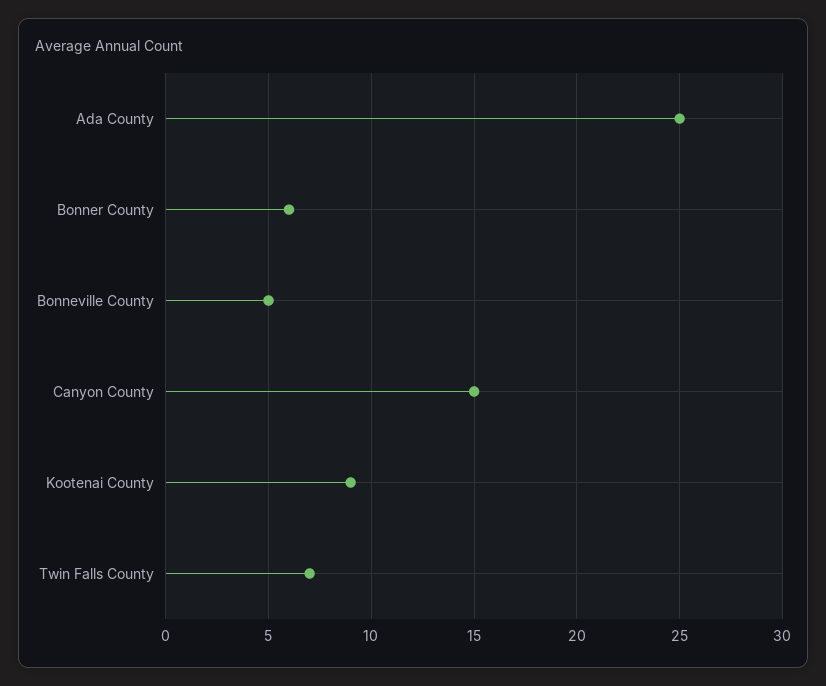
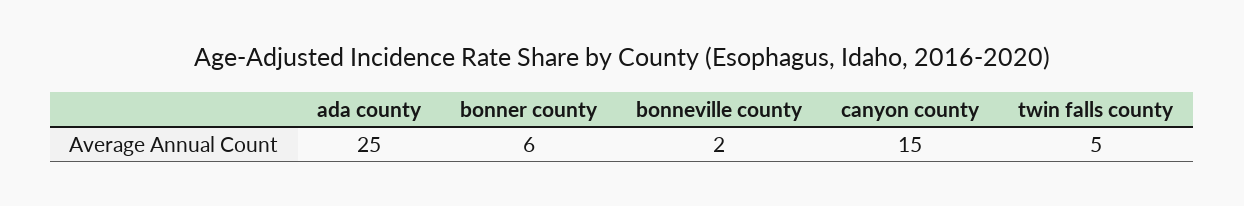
Bonneville County: 5 -> 2
Kootenai County: 9 -> none
Twin Falls County: 7 -> 5

